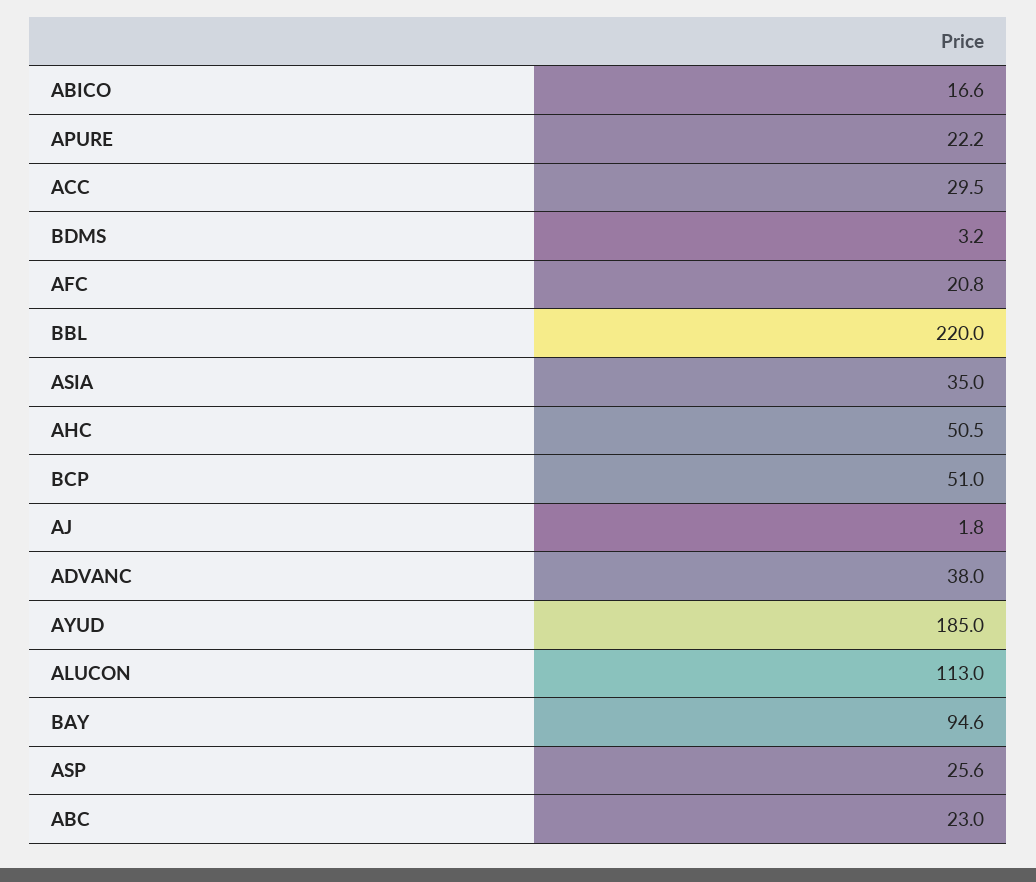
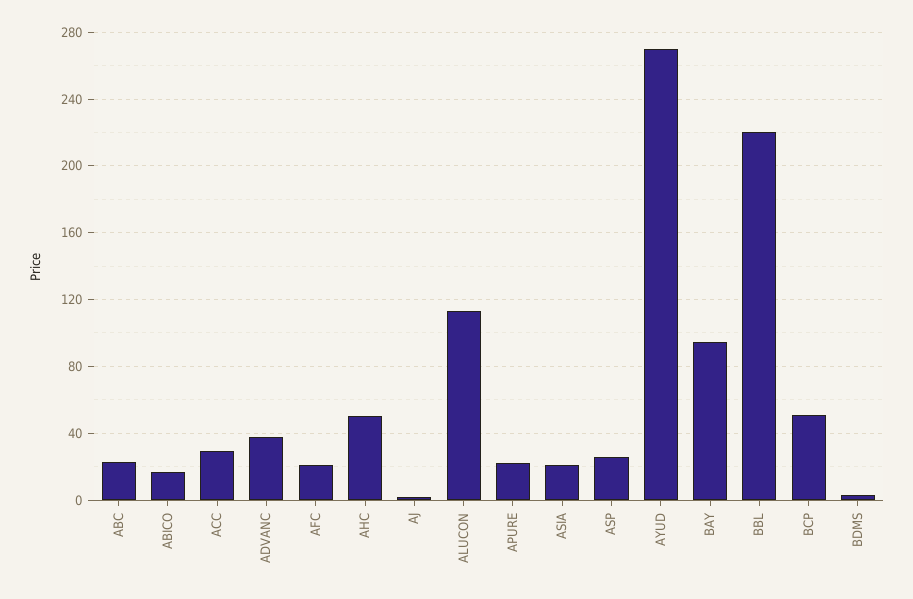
ASIA: 35 -> 20
AYUD: 185 -> 270

